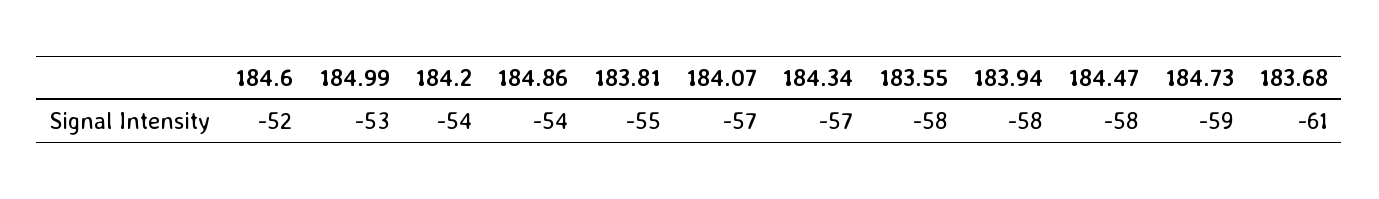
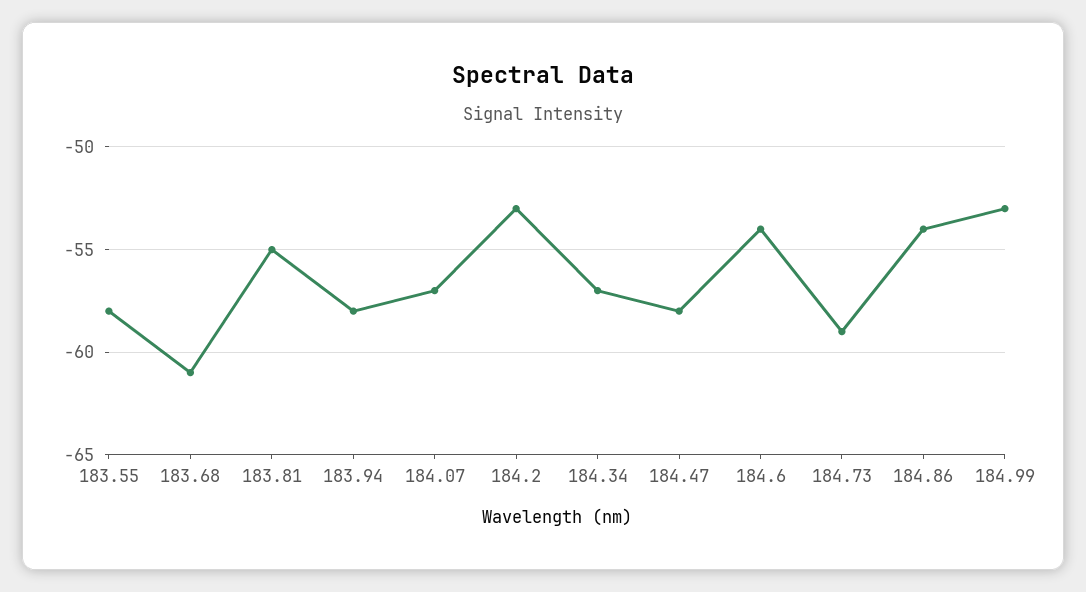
184.6: -52 -> -54
184.2: -54 -> -53

